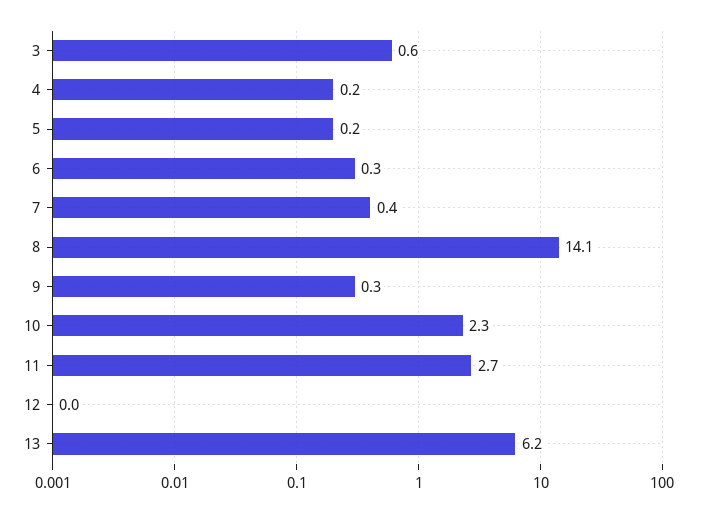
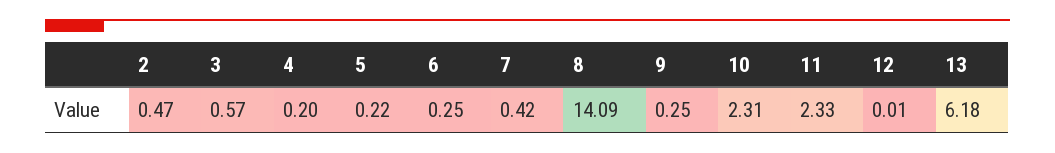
11: 2.7 -> 2.33
2: none -> 0.47

